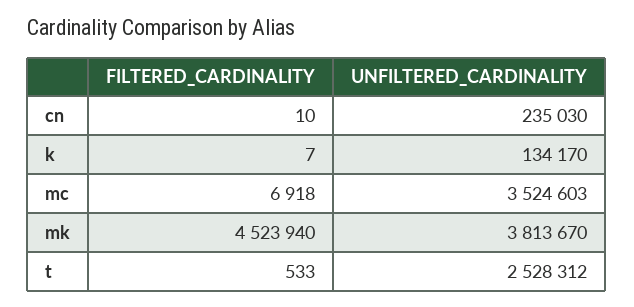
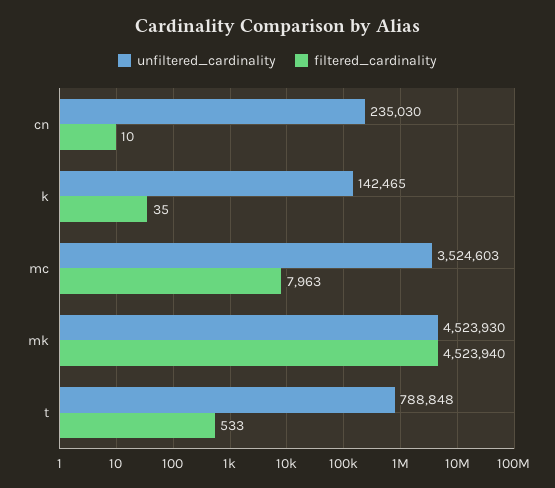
FILTERED_CARDINALITY, k: 7 -> 35
UNFILTERED_CARDINALITY, k: 134170 -> 142465
FILTERED_CARDINALITY, mc: 6918 -> 7963
UNFILTERED_CARDINALITY, mk: 3813670 -> 4523930
UNFILTERED_CARDINALITY, t: 2528312 -> 788848

